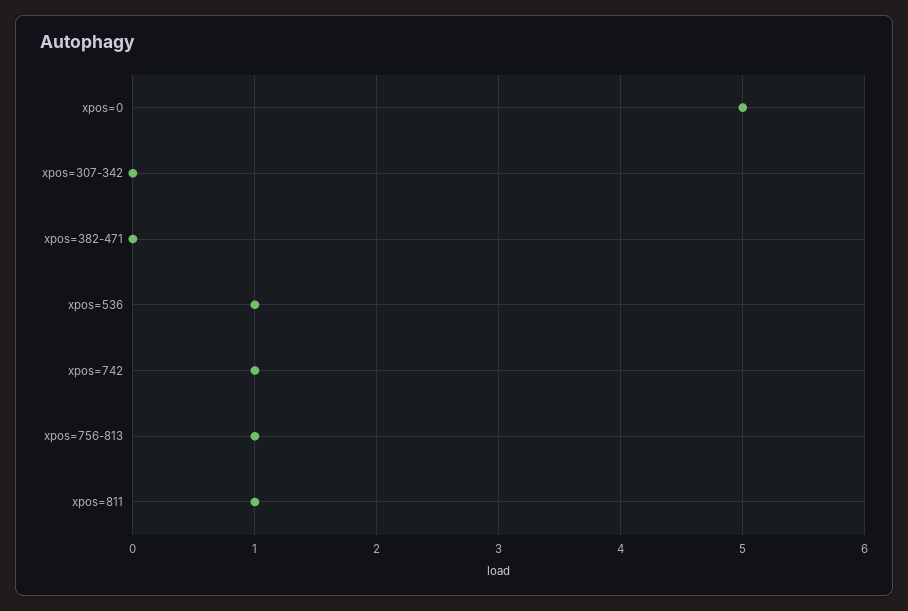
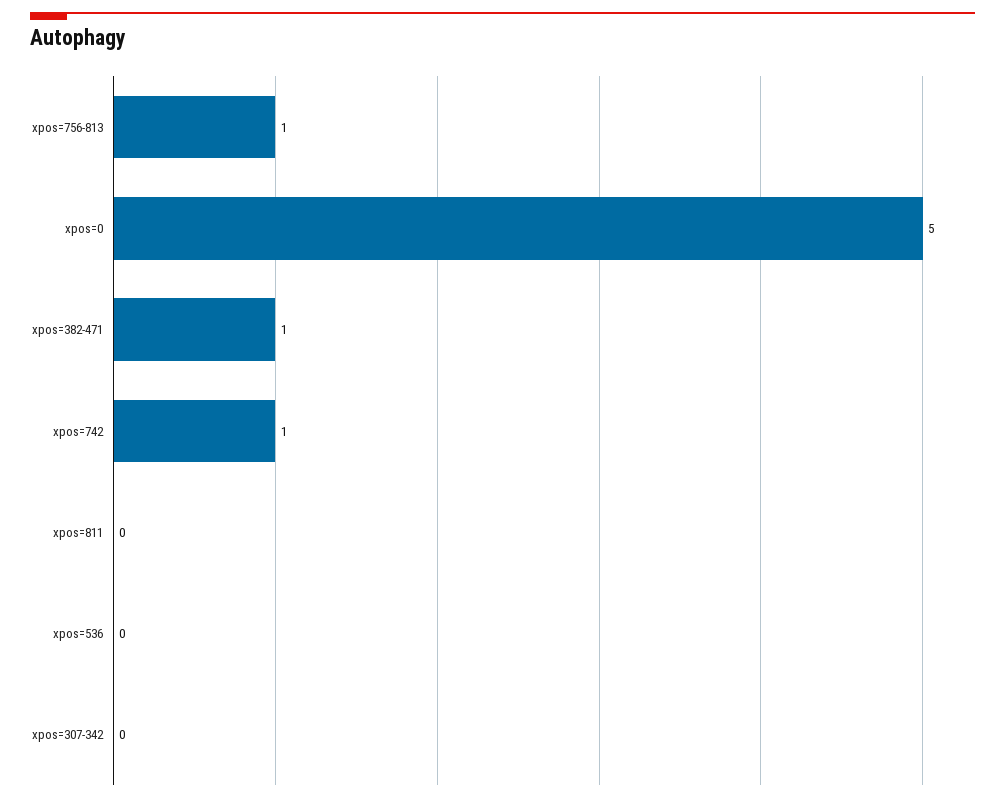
xpos=382-471: 0 -> 1
xpos=536: 1 -> 0
xpos=811: 1 -> 0

